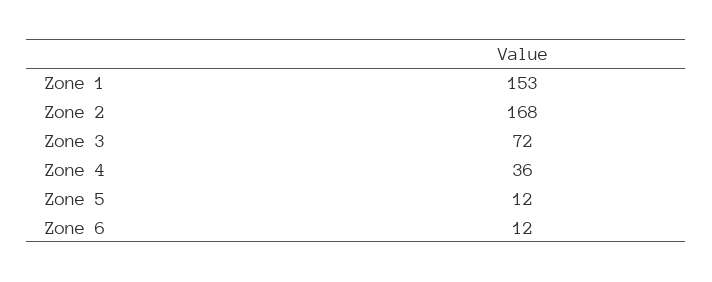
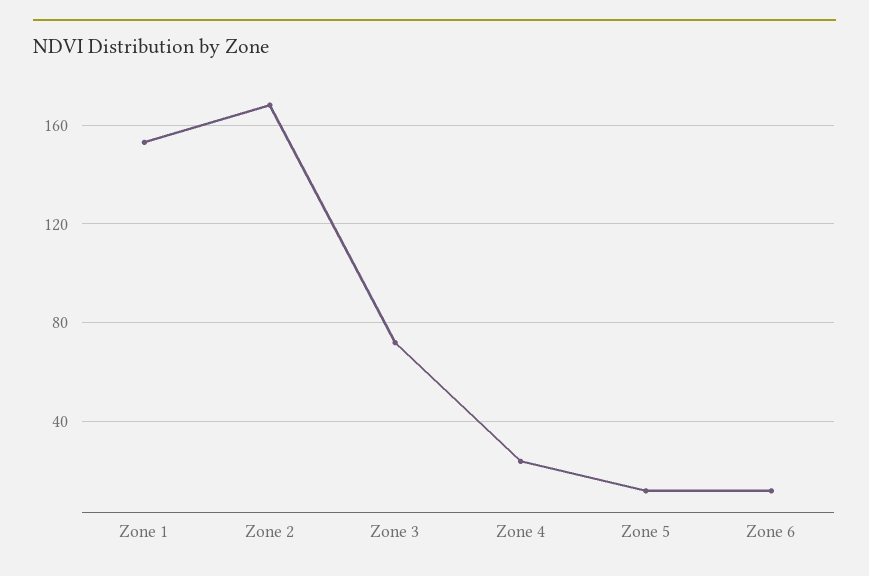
Zone 4: 36 -> 25

